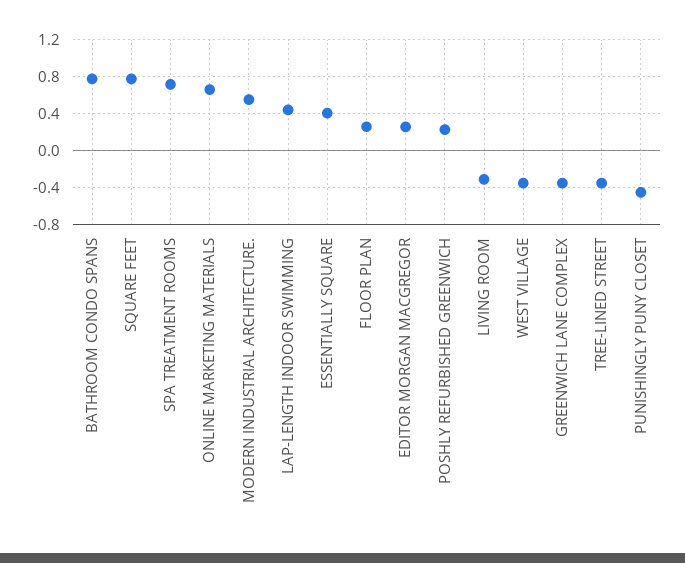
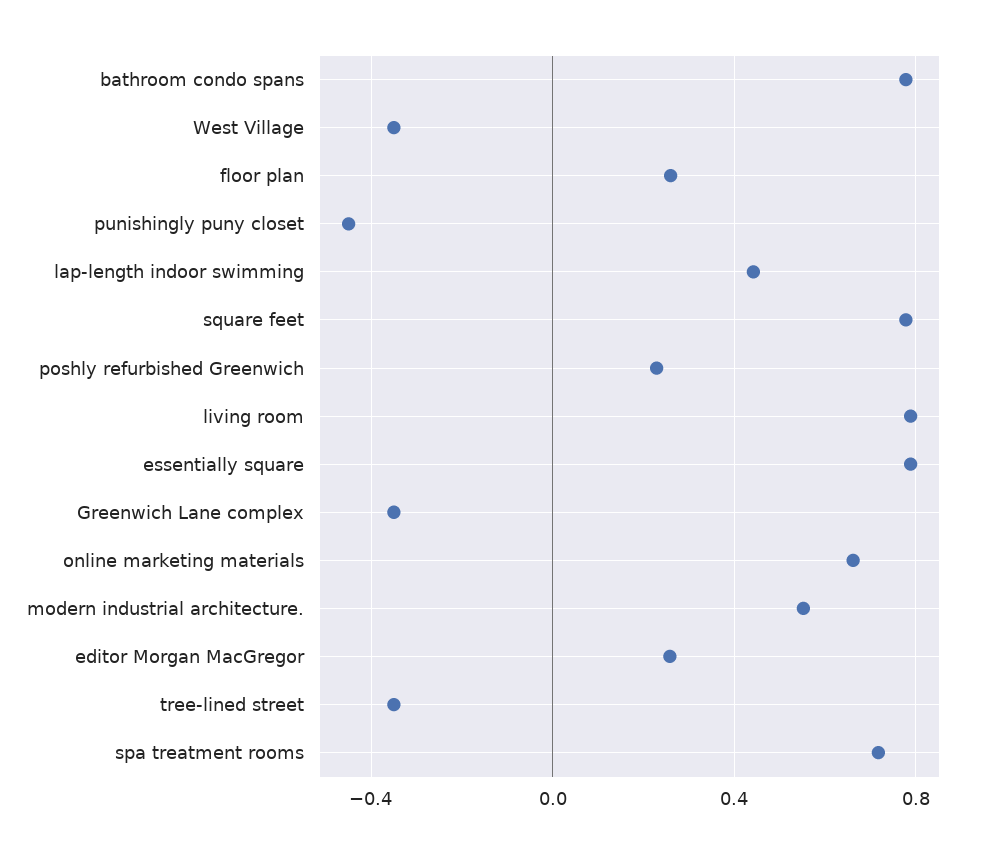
ESSENTIALLY SQUARE: 0.4 -> 0.8
LIVING ROOM: -0.3 -> 0.8

